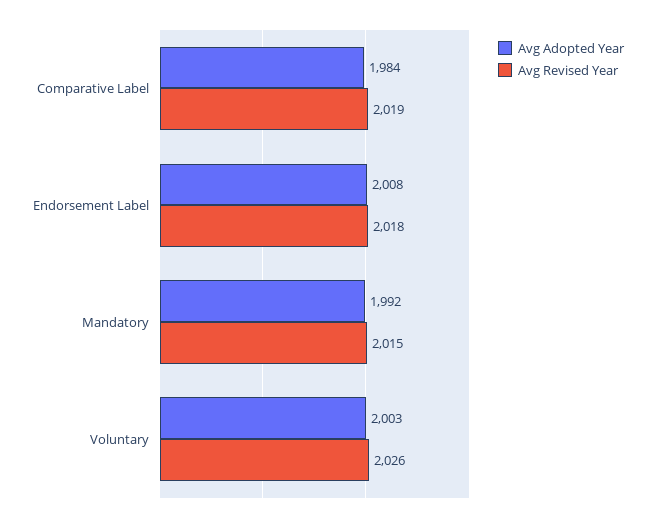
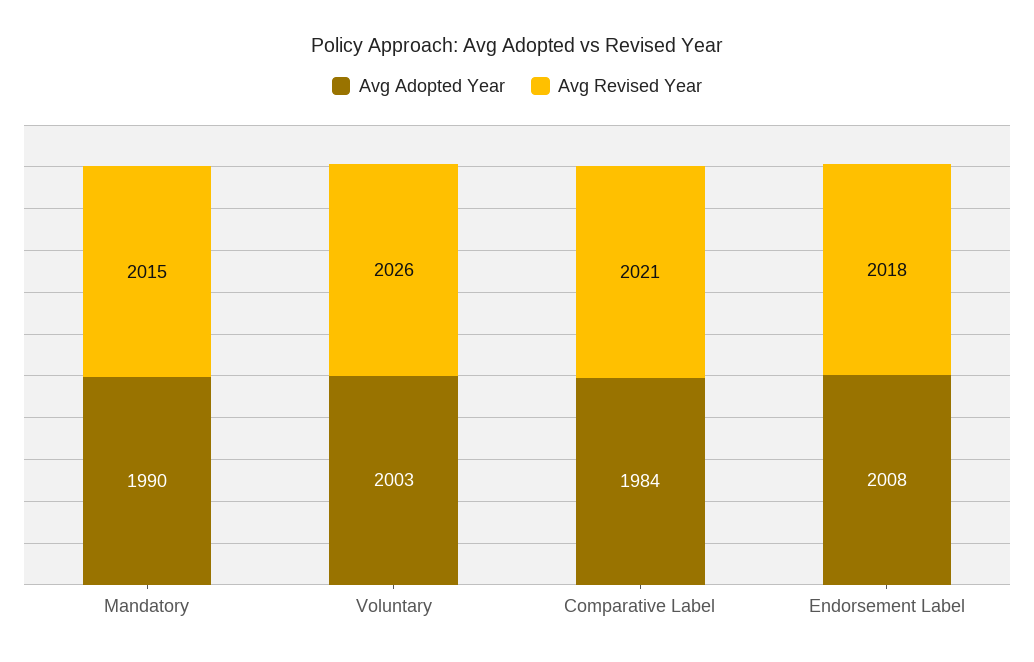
Avg Revised Year, Comparative Label: 2019 -> 2021
Avg Adopted Year, Mandatory: 1992 -> 1990

